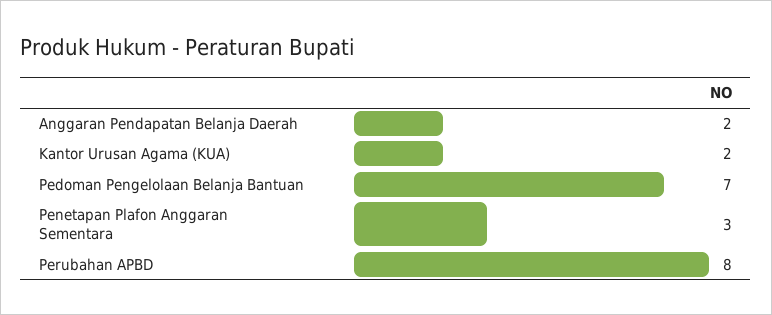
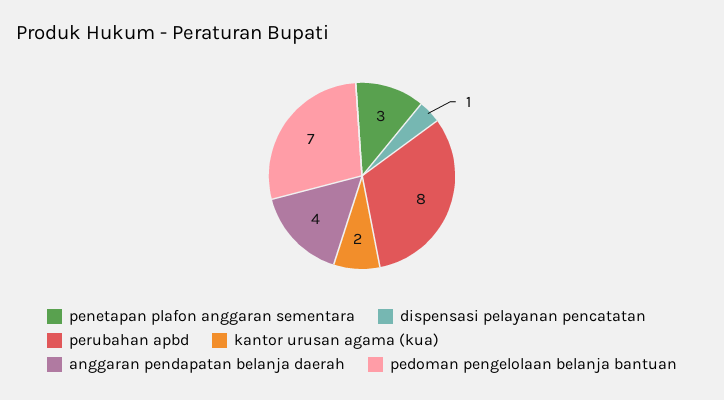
Anggaran Pendapatan Belanja Daerah: 2 -> 4
dispensasi pelayanan pencatatan: none -> 1

